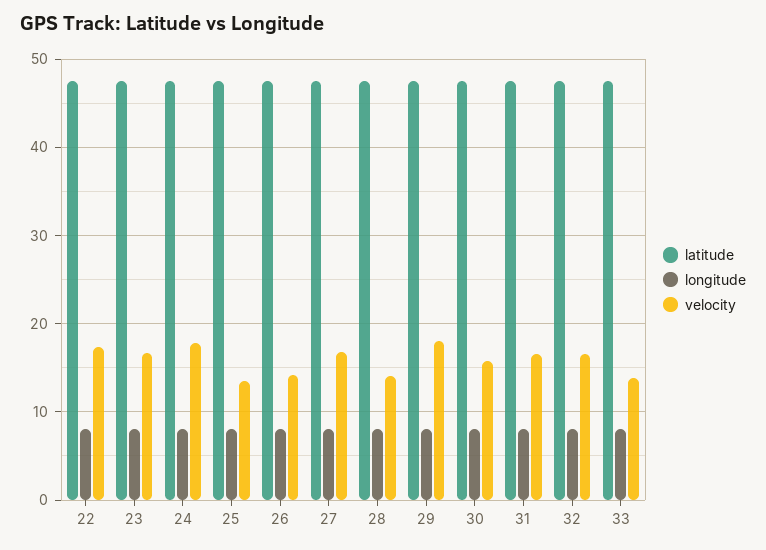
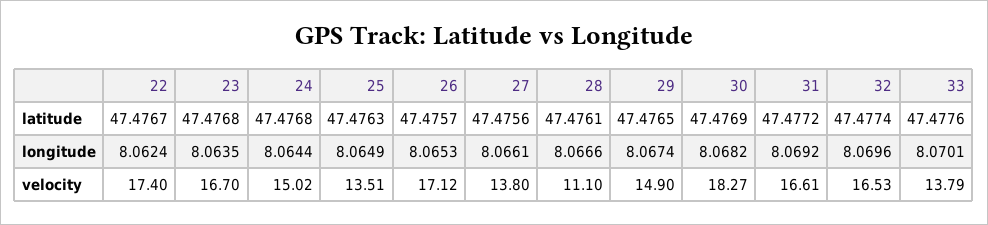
velocity, 24: 18 -> 15.02
velocity, 26: 14 -> 17.12
velocity, 27: 17 -> 13.8
velocity, 28: 14 -> 11.1
velocity, 29: 18 -> 14.9
velocity, 30: 16 -> 18.27

